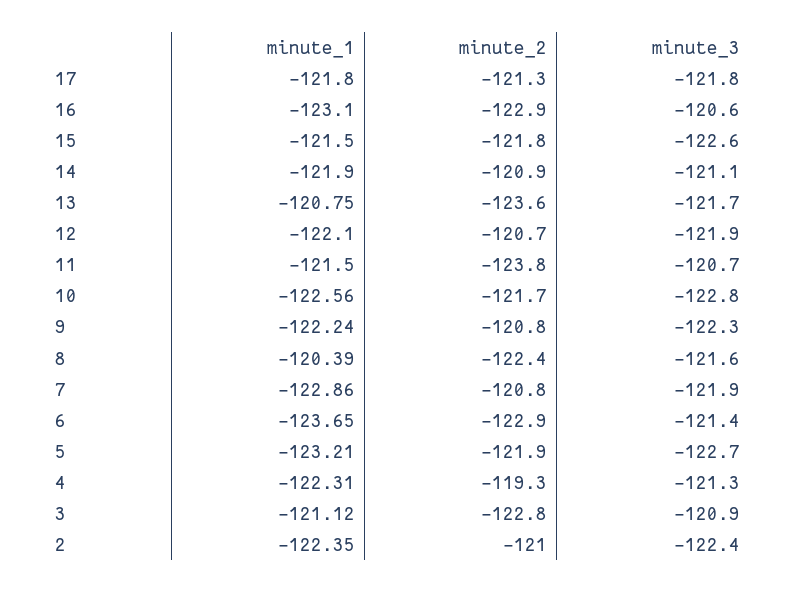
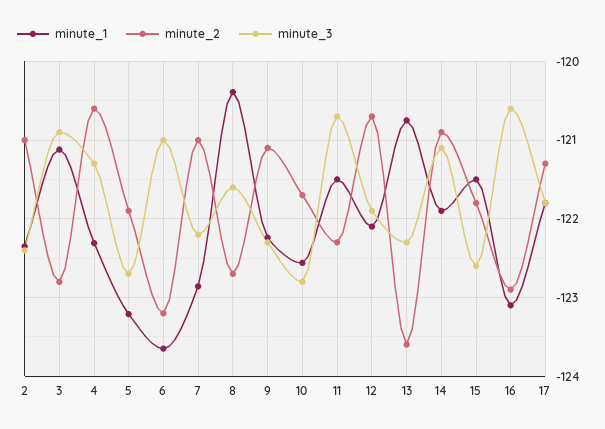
minute_3, 13: -121.7 -> -122.3
minute_2, 11: -123.8 -> -122.3
minute_2, 9: -120.8 -> -121.1
minute_2, 8: -122.4 -> -122.7
minute_2, 7: -120.8 -> -121
minute_3, 7: -121.9 -> -122.2
minute_2, 6: -122.9 -> -123.2
minute_3, 6: -121.4 -> -121
minute_2, 4: -119.3 -> -120.6

